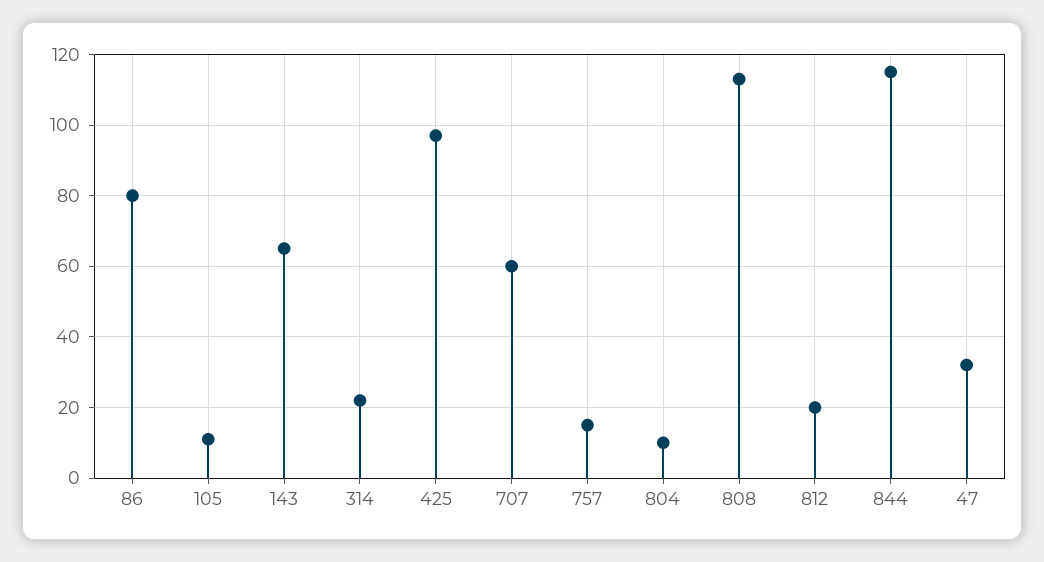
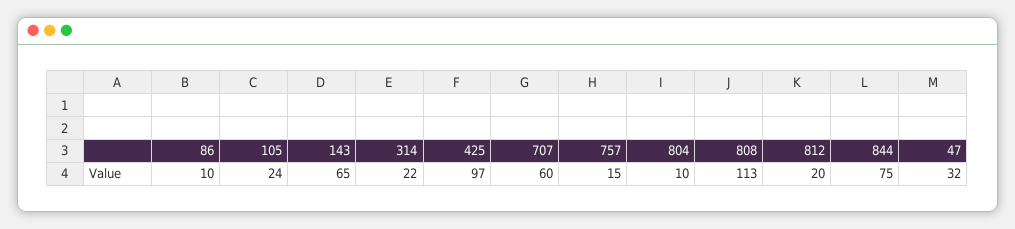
86: 80 -> 10
105: 10 -> 24
844: 115 -> 75

